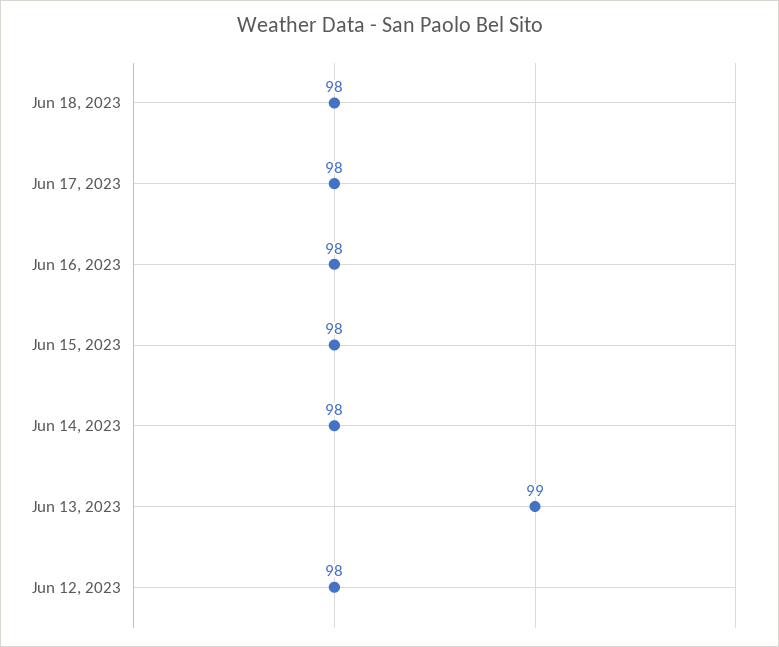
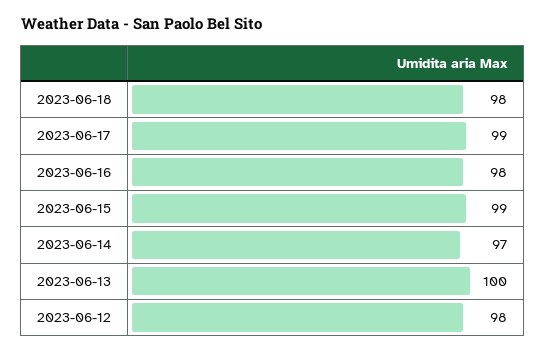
Jun 17, 2023: 98 -> 99
Jun 15, 2023: 98 -> 99
Jun 14, 2023: 98 -> 97
Jun 13, 2023: 99 -> 100

